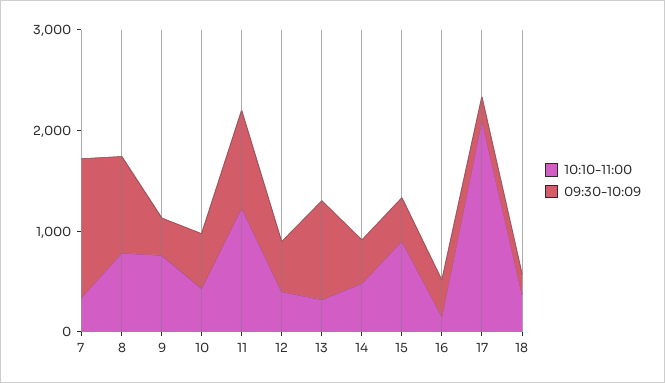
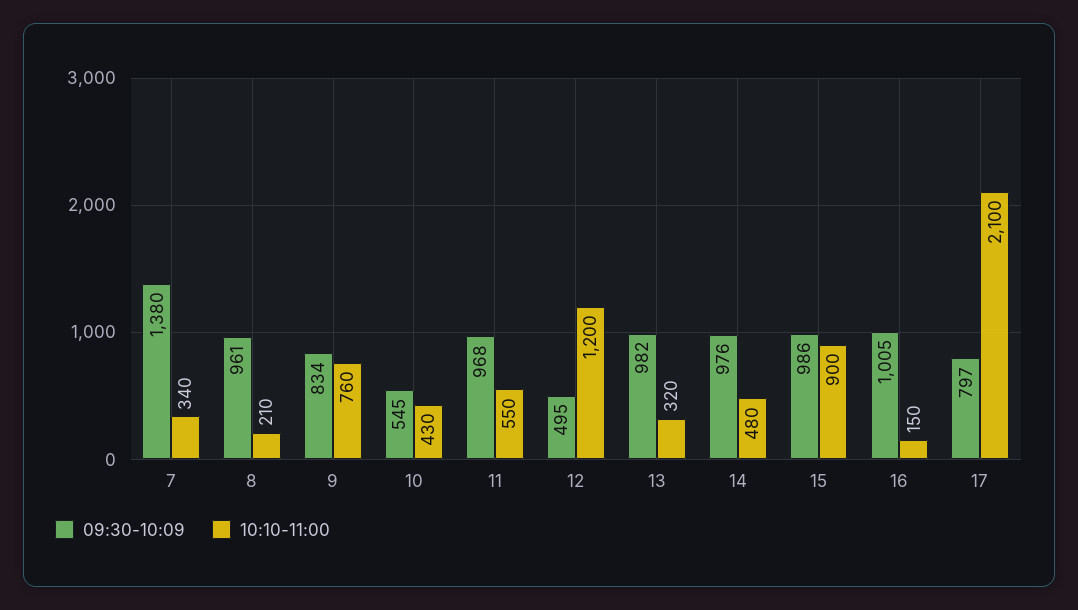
10:10-11:00, 8: 800 -> 210
09:30-10:09, 9: 400 -> 834
10:10-11:00, 11: 1200 -> 550
10:10-11:00, 12: 400 -> 1200
09:30-10:09, 14: 400 -> 976
09:30-10:09, 15: 400 -> 986
09:30-10:09, 16: 400 -> 1005
09:30-10:09, 17: 200 -> 797
10:10-11:00, 18: 400 -> none
09:30-10:09, 18: 200 -> none

